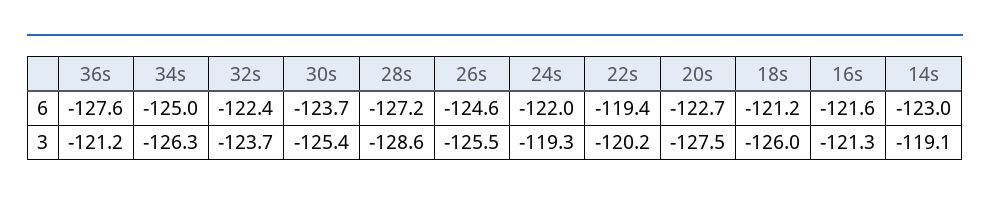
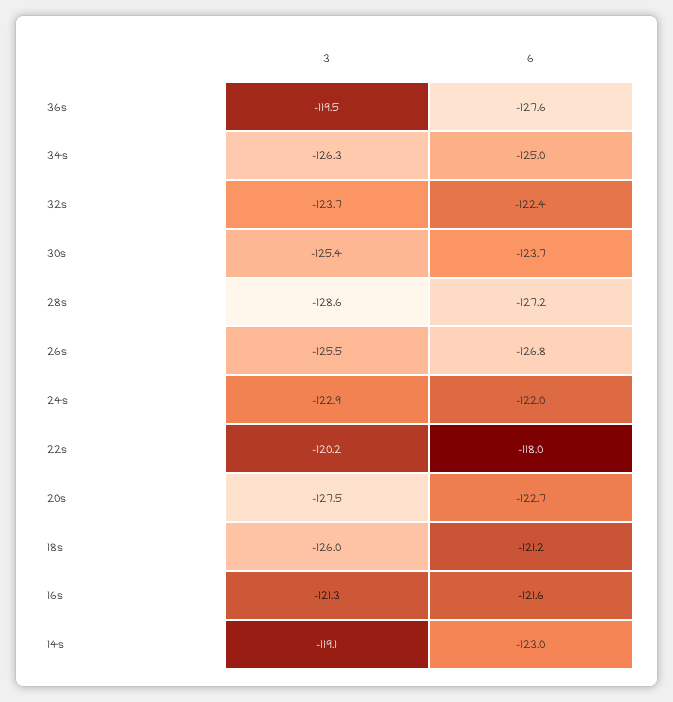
26s, 6: -124.6 -> -126.8
22s, 6: -119.4 -> -118
36s, 3: -121.2 -> -119.5
24s, 3: -119.3 -> -122.9

